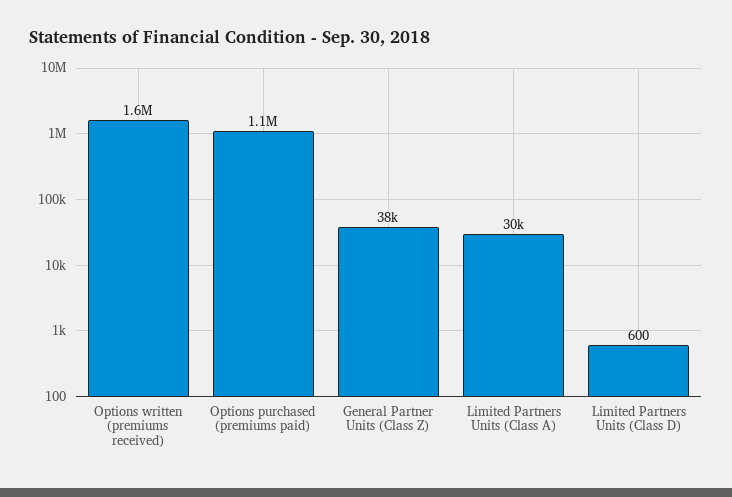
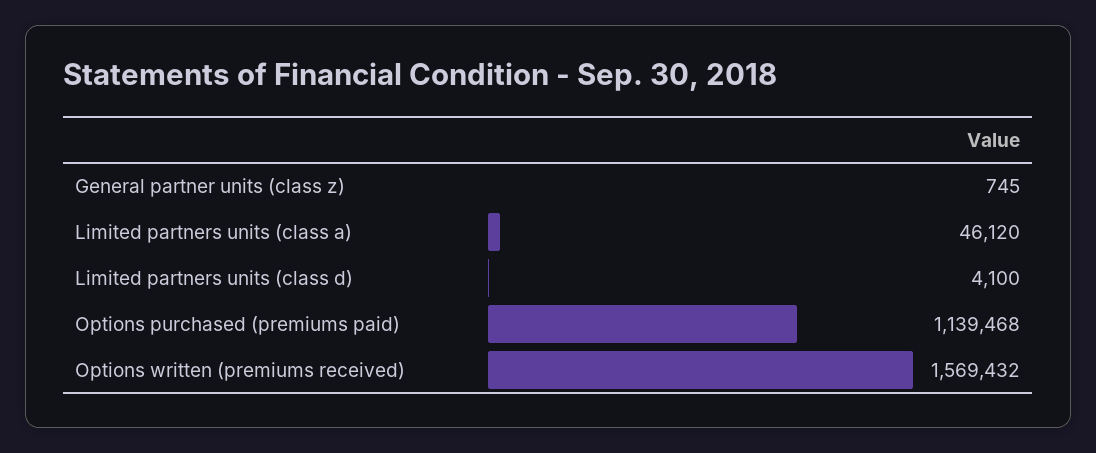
General Partner Units (Class Z): 38000 -> 745
Limited Partners Units (Class A): 30000 -> 46120
Limited Partners Units (Class D): 600 -> 4100

